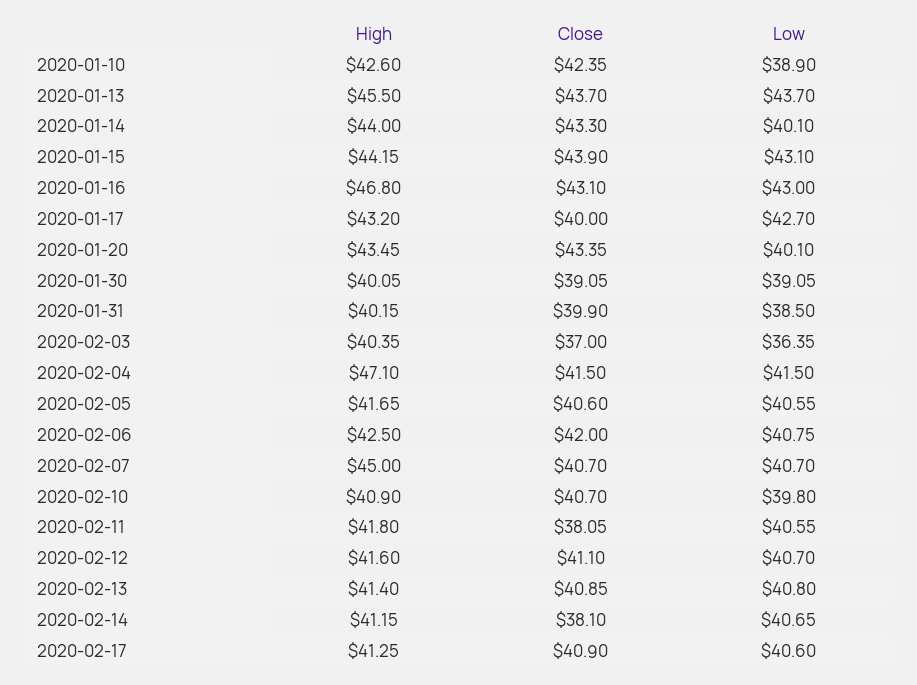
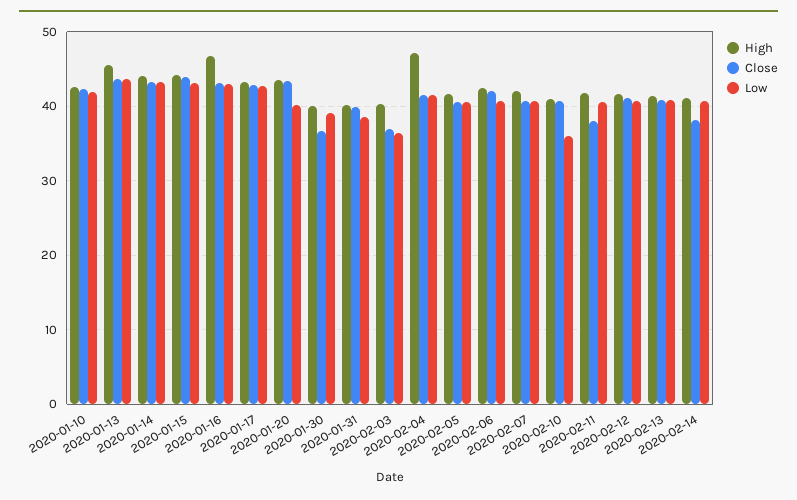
Low, 2020-01-10: 38.9 -> 42
Low, 2020-01-14: 40.1 -> 43
Close, 2020-01-17: 40 -> 43
Close, 2020-01-30: 39.05 -> 37
High, 2020-02-07: 45 -> 42
Low, 2020-02-10: 39.8 -> 36
High, 2020-02-17: 41.25 -> none
Close, 2020-02-17: 40.9 -> none
Low, 2020-02-17: 40.6 -> none

